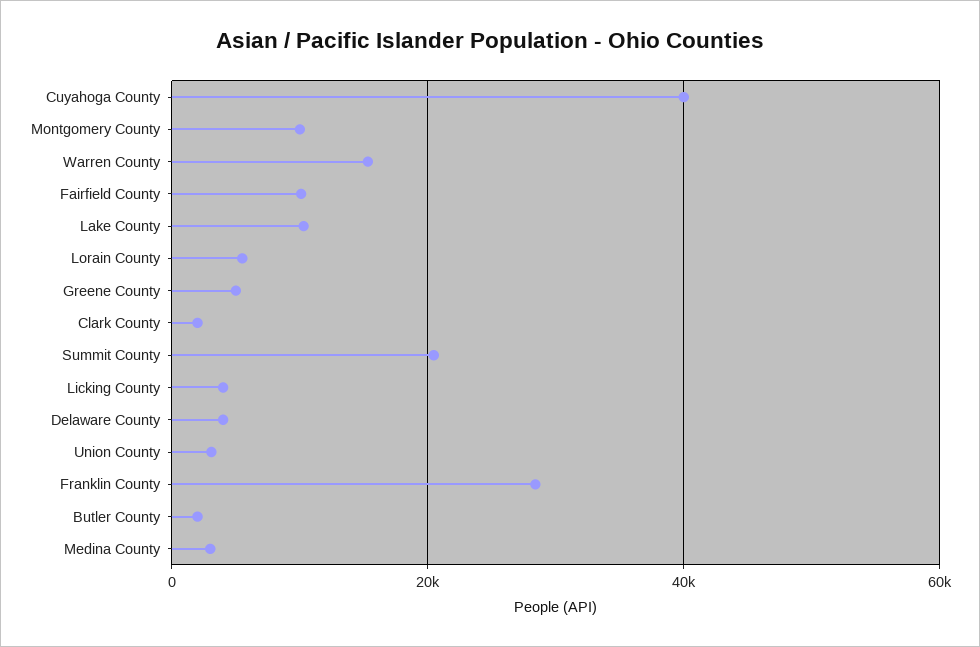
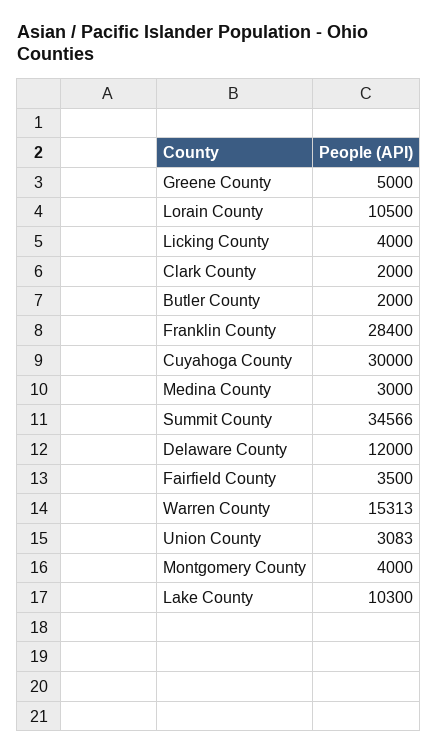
Cuyahoga County: 40000 -> 30000
Montgomery County: 10000 -> 4000
Fairfield County: 10000 -> 3500
Lorain County: 6000 -> 10500
Summit County: 20000 -> 34566
Delaware County: 4000 -> 12000

